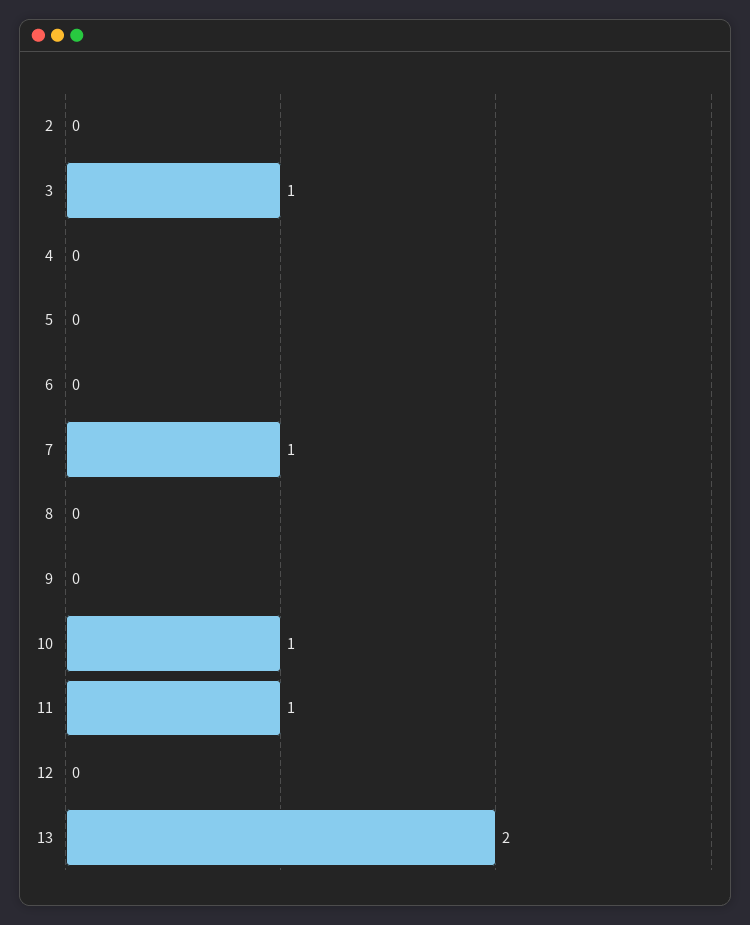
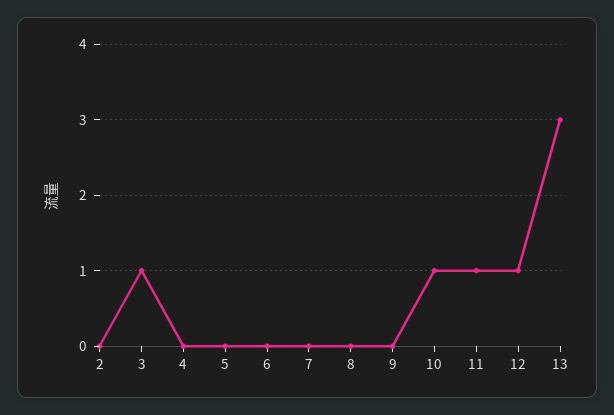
7: 1 -> 0
12: 0 -> 1
13: 2 -> 3

